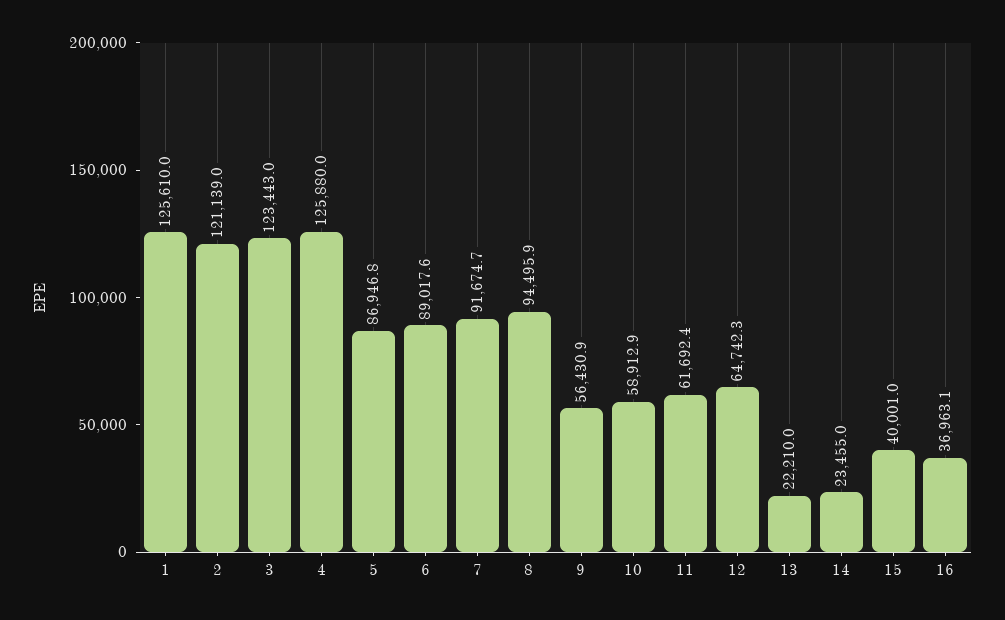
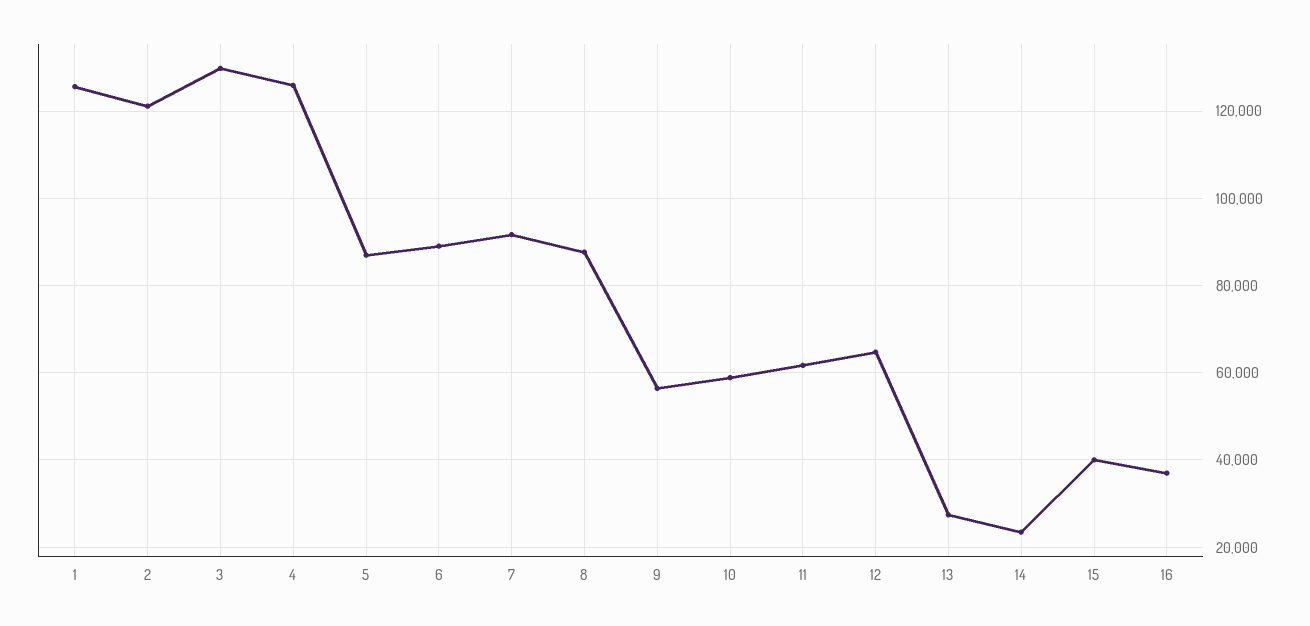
3: 123443 -> 130000
8: 94495.9 -> 88000
13: 22210 -> 28000

